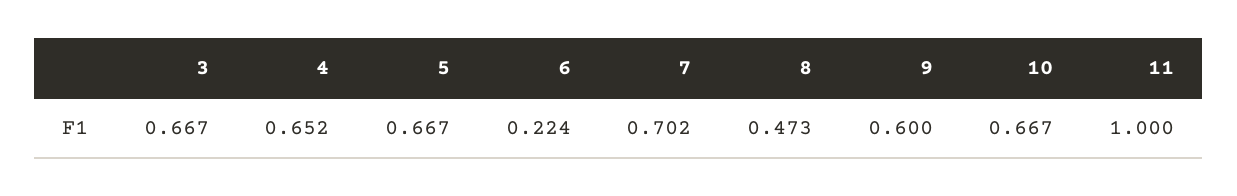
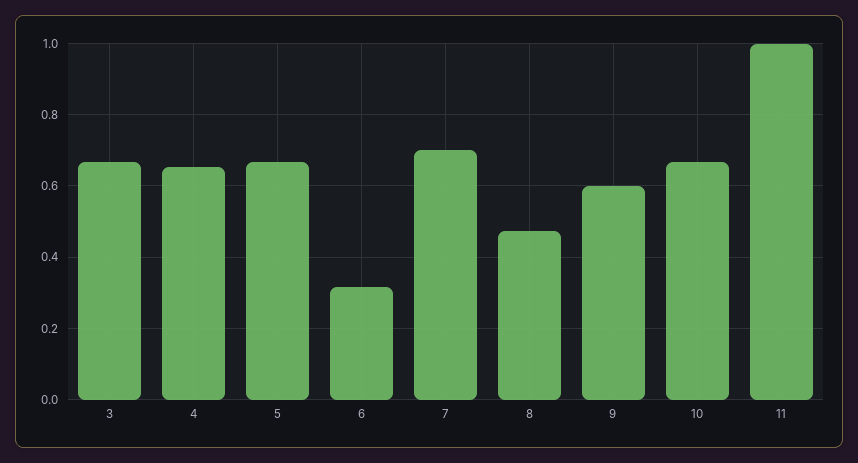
6: 0.224 -> 0.32

